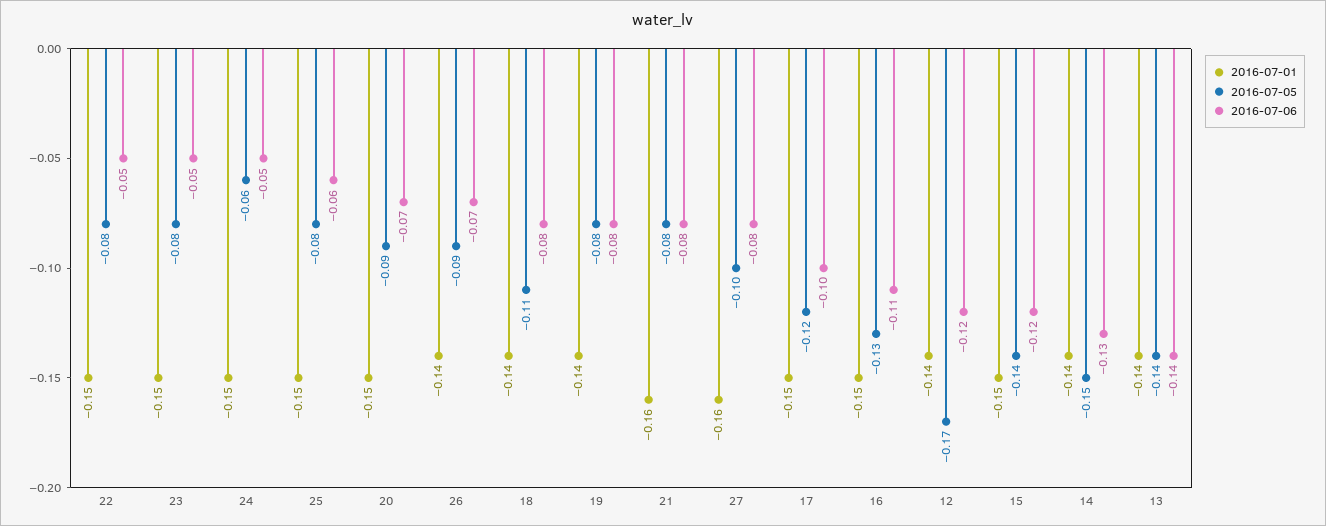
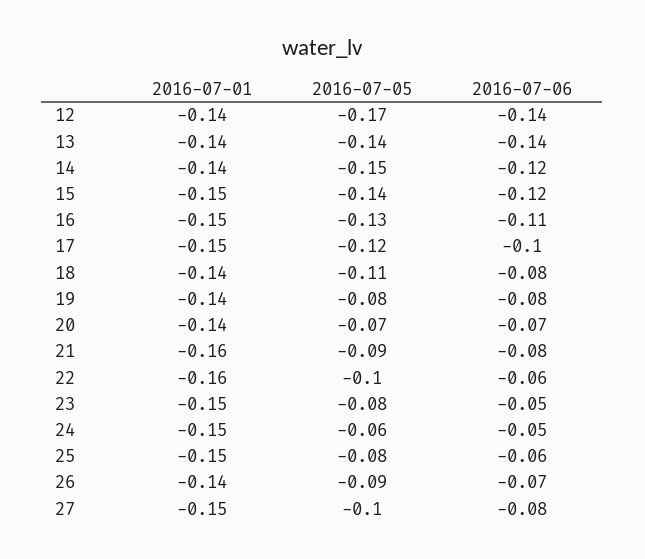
2016-07-01, 22: -0.15 -> -0.16
2016-07-05, 22: -0.08 -> -0.1
2016-07-06, 22: -0.05 -> -0.06
2016-07-01, 20: -0.15 -> -0.14
2016-07-05, 20: -0.09 -> -0.07
2016-07-05, 21: -0.08 -> -0.09
2016-07-01, 27: -0.16 -> -0.15
2016-07-06, 12: -0.12 -> -0.14
2016-07-06, 14: -0.13 -> -0.12

